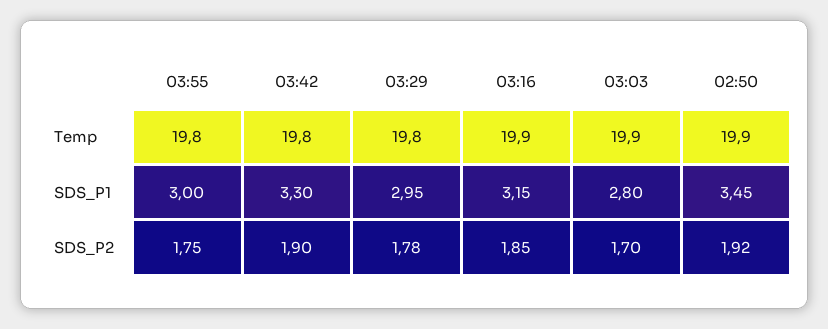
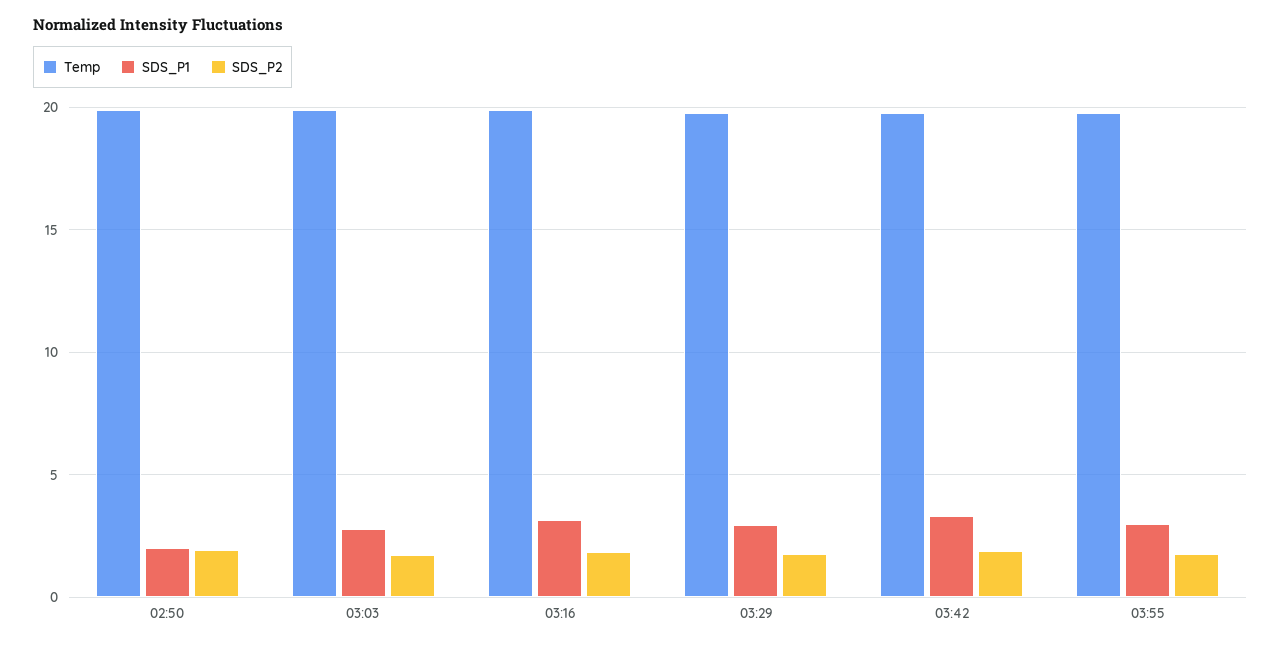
SDS_P1, 02:50: 3.45 -> 2

